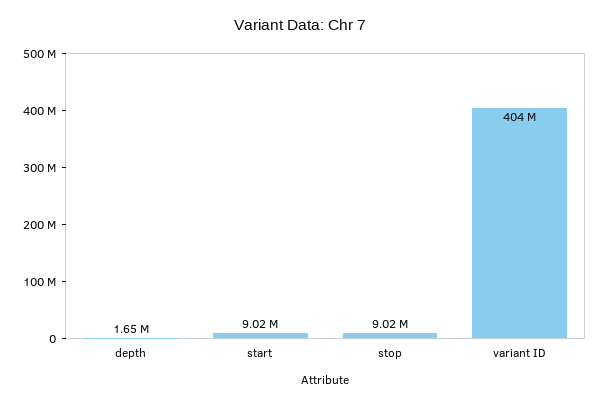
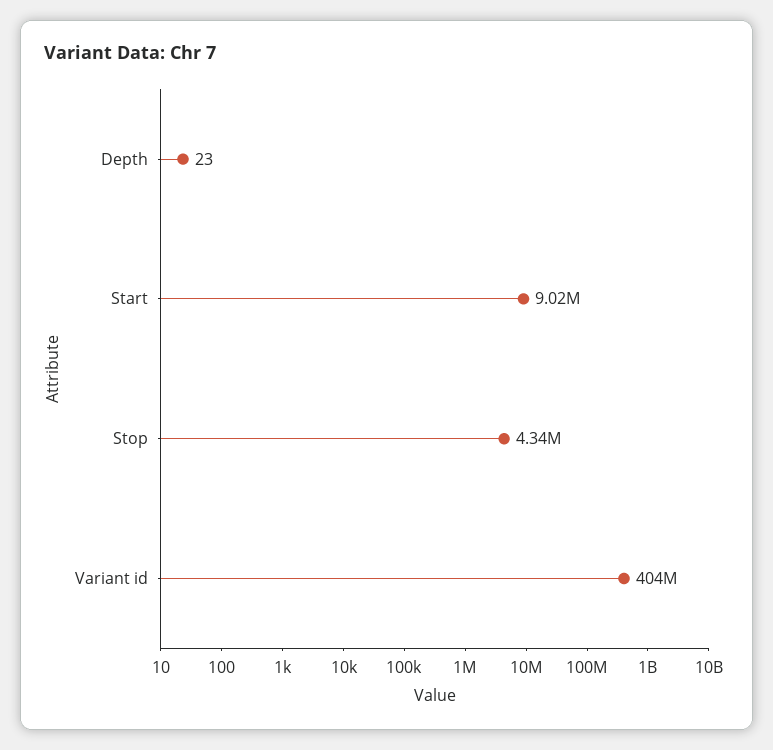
depth: 1650000 -> 23
stop: 9020000 -> 4340000

